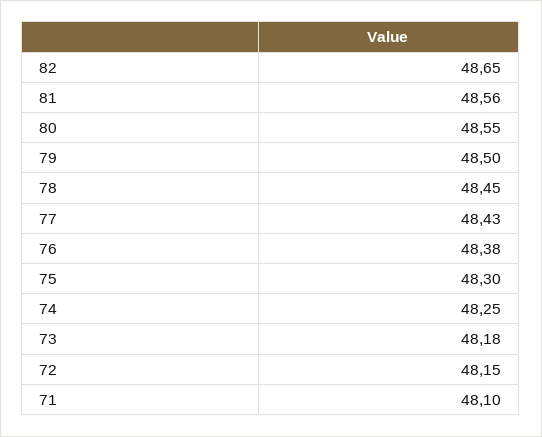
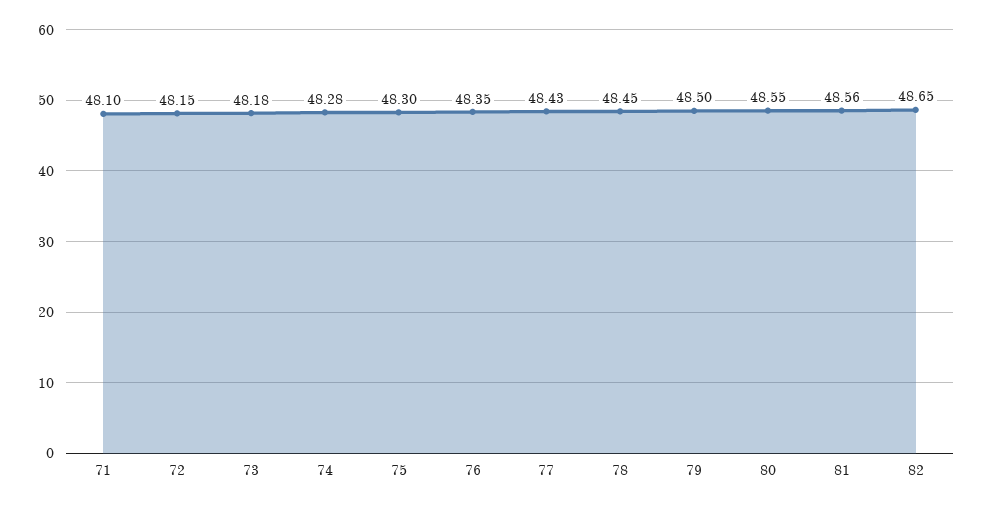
76: 48.38 -> 48.35
74: 48.25 -> 48.28

